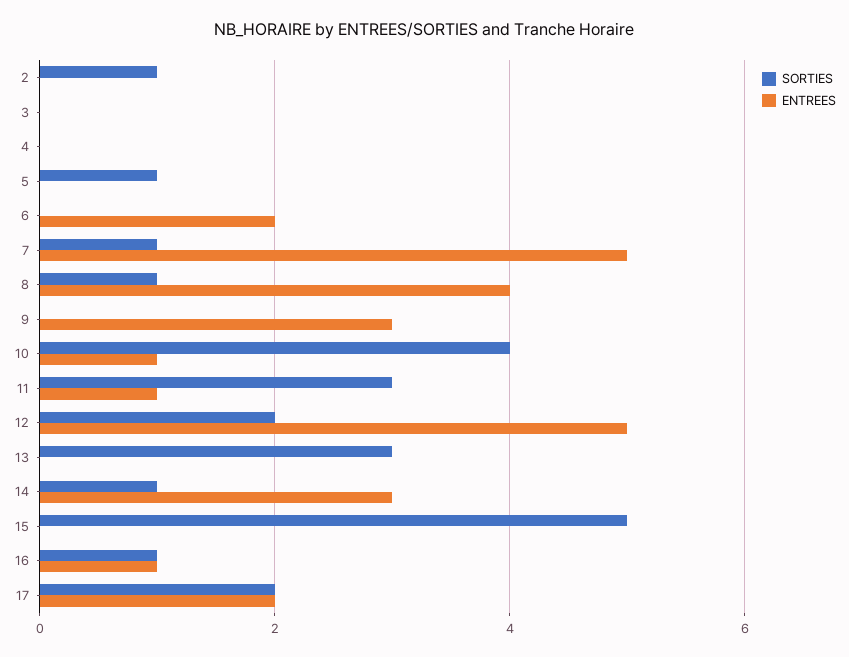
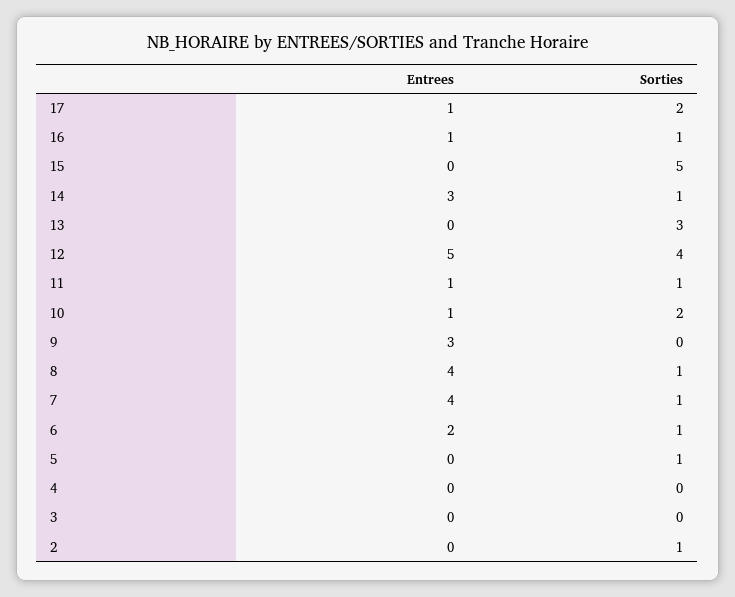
SORTIES, 6: 0 -> 1
ENTREES, 7: 5 -> 4
SORTIES, 10: 4 -> 2
SORTIES, 11: 3 -> 1
SORTIES, 12: 2 -> 4
ENTREES, 17: 2 -> 1

